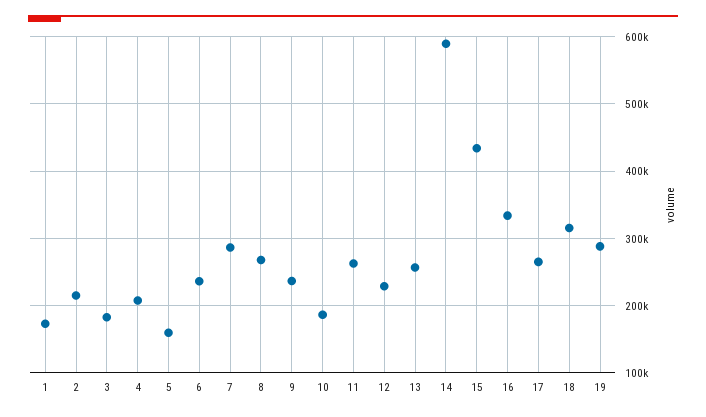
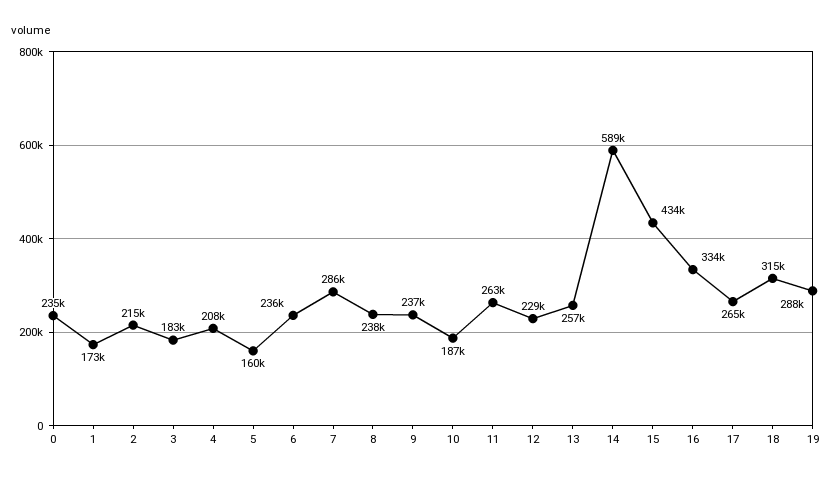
8: 270000 -> 238000
0: none -> 235000

